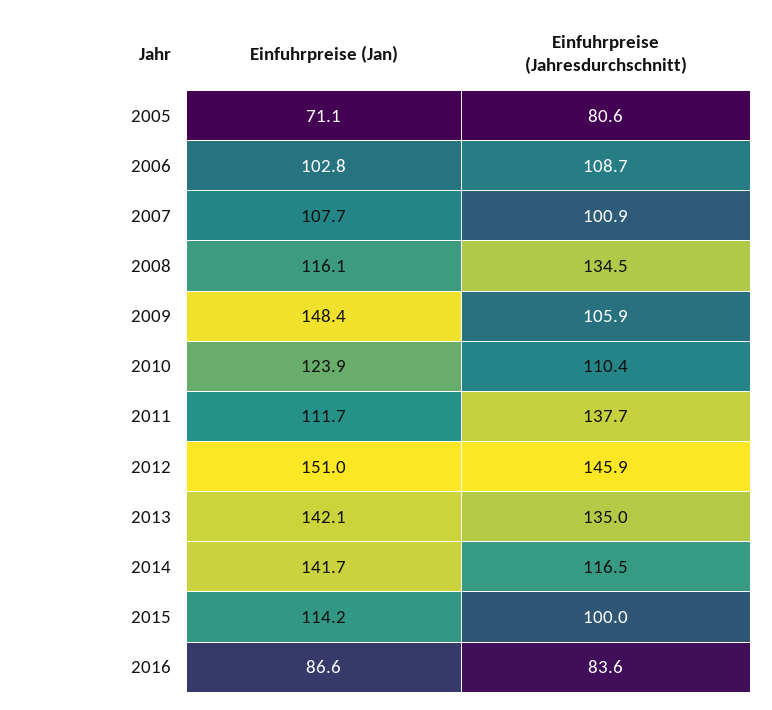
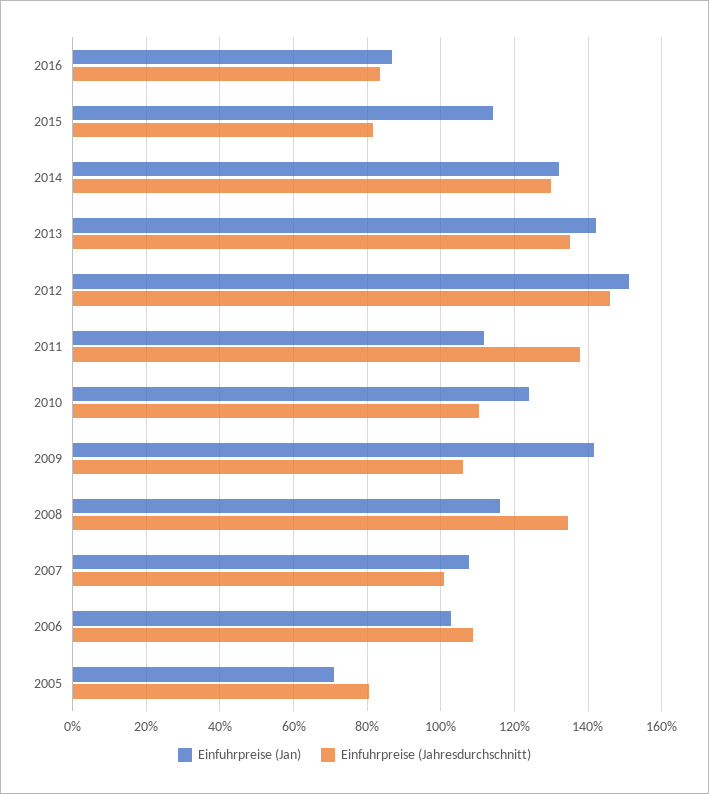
Einfuhrpreise (Jan), 2009: 148.4 -> 142
Einfuhrpreise (Jan), 2014: 141.7 -> 132
Einfuhrpreise (Jahresdurchschnitt), 2014: 116.5 -> 130
Einfuhrpreise (Jahresdurchschnitt), 2015: 100 -> 82

